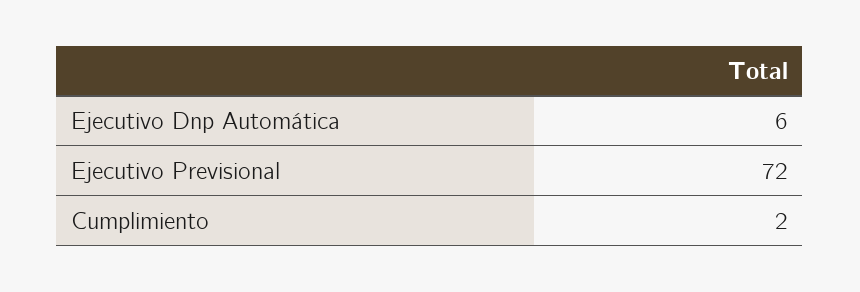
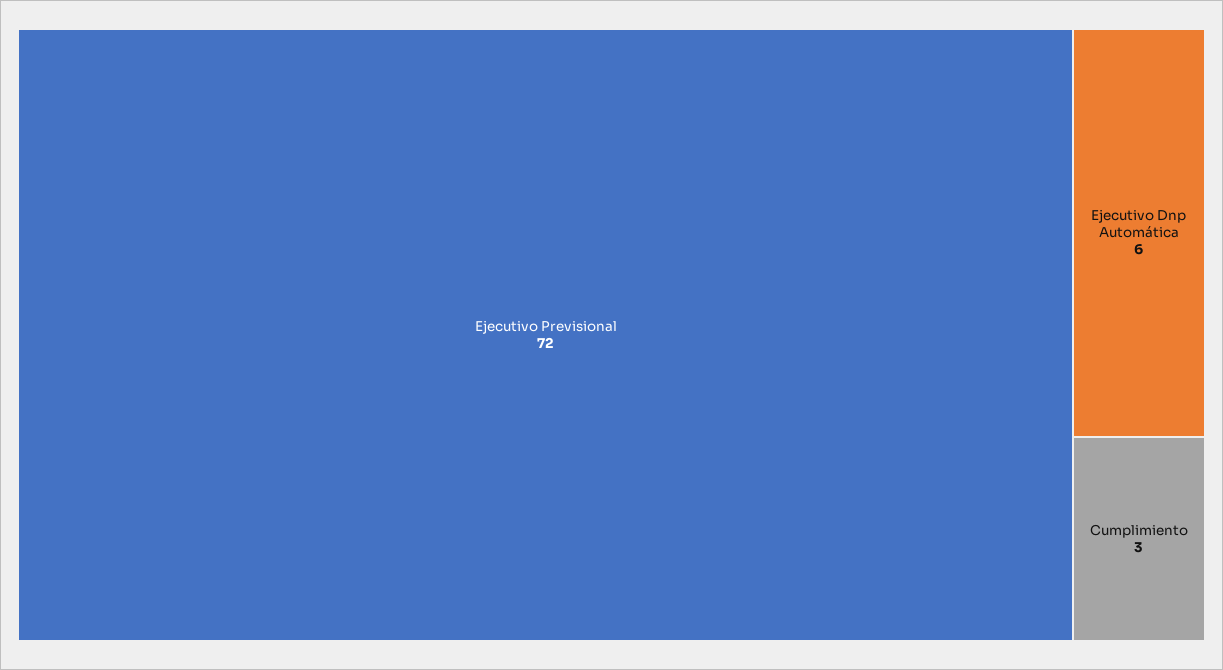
Cumplimiento: 2 -> 3

